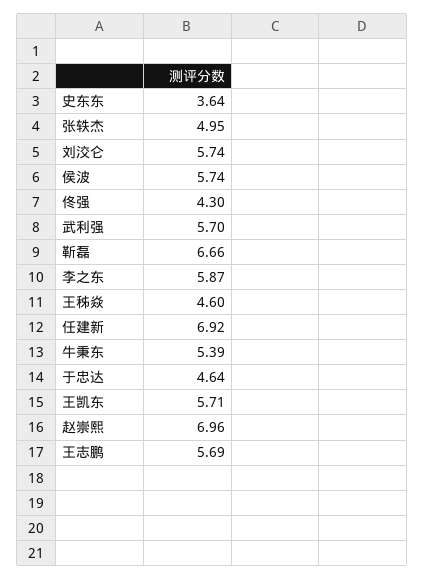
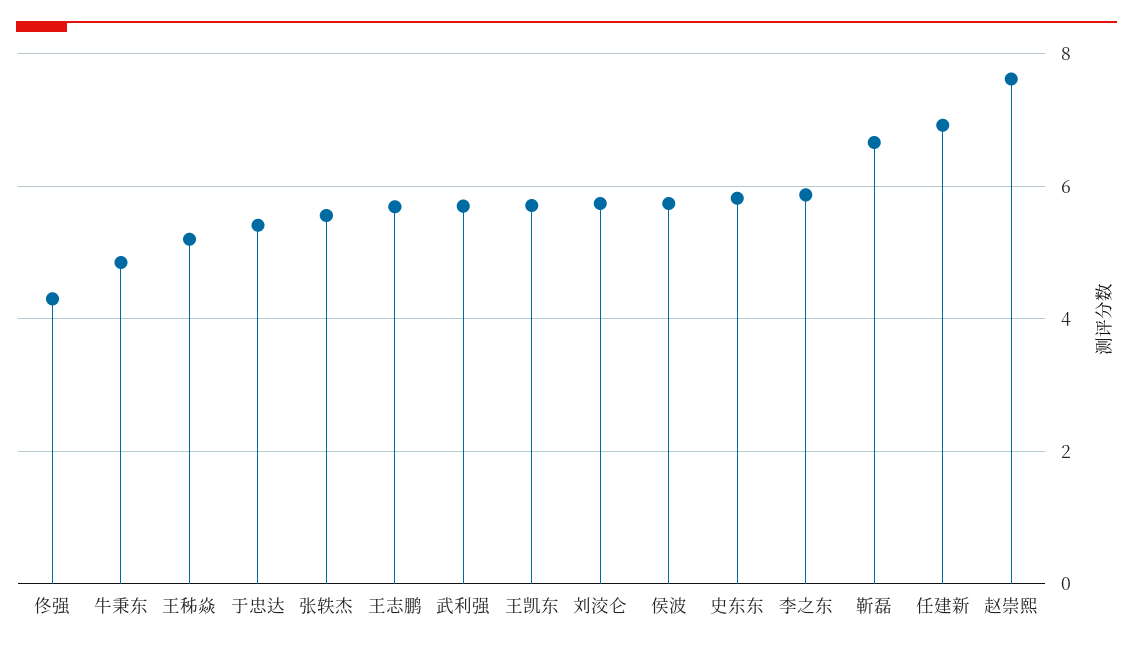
史东东: 3.64 -> 5.8
张轶杰: 4.95 -> 5.6
王秭焱: 4.6 -> 5.2
牛秉东: 5.39 -> 4.8
于忠达: 4.64 -> 5.4
赵崇熙: 6.96 -> 7.6

